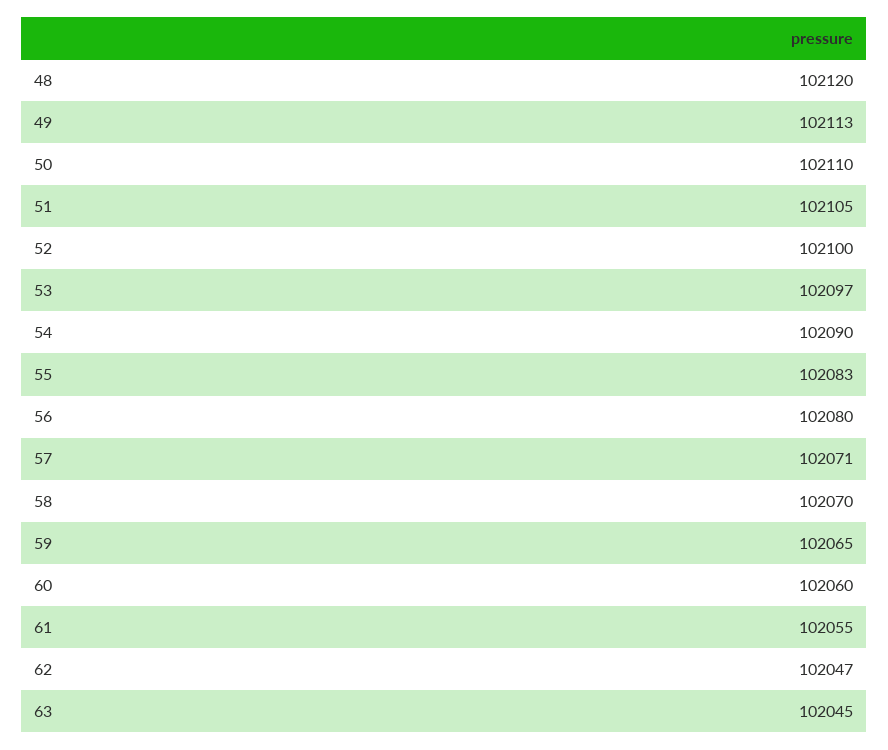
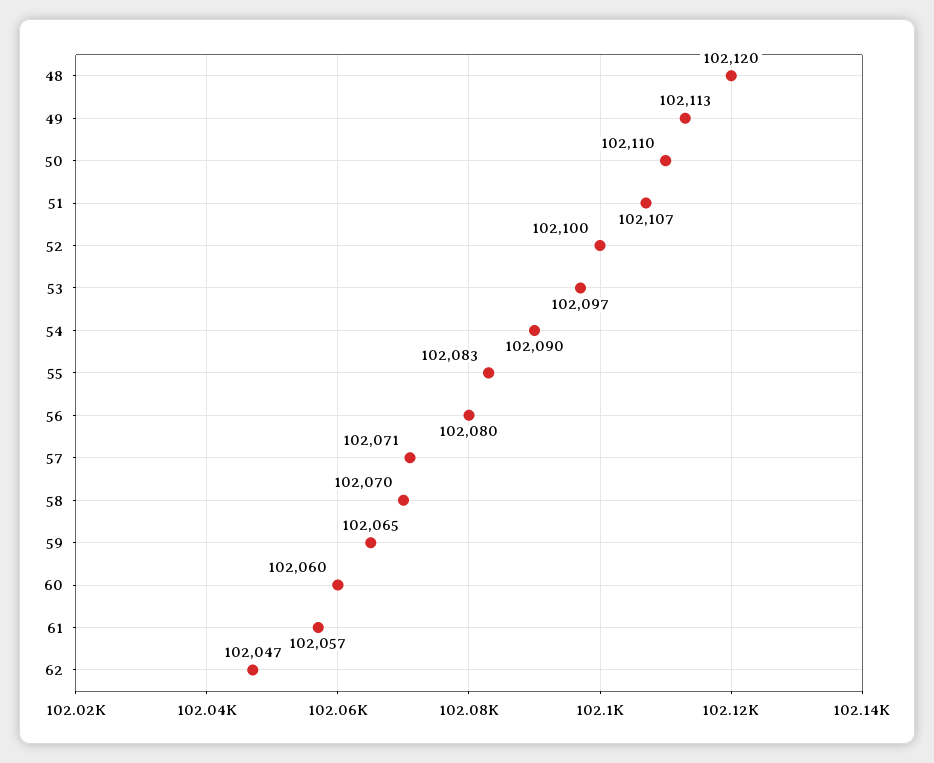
51: 102105 -> 102107
61: 102055 -> 102057
63: 102045 -> none

